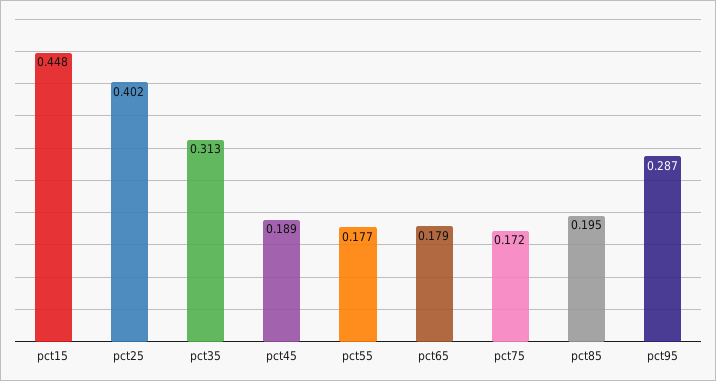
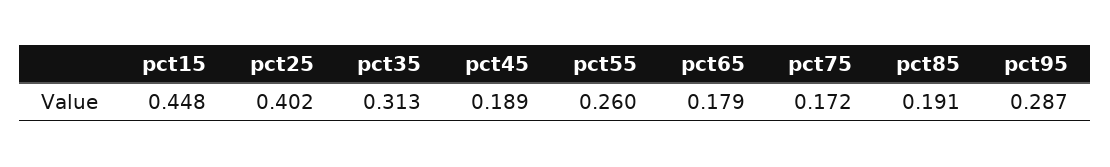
pct55: 0.177 -> 0.26
pct85: 0.195 -> 0.191

